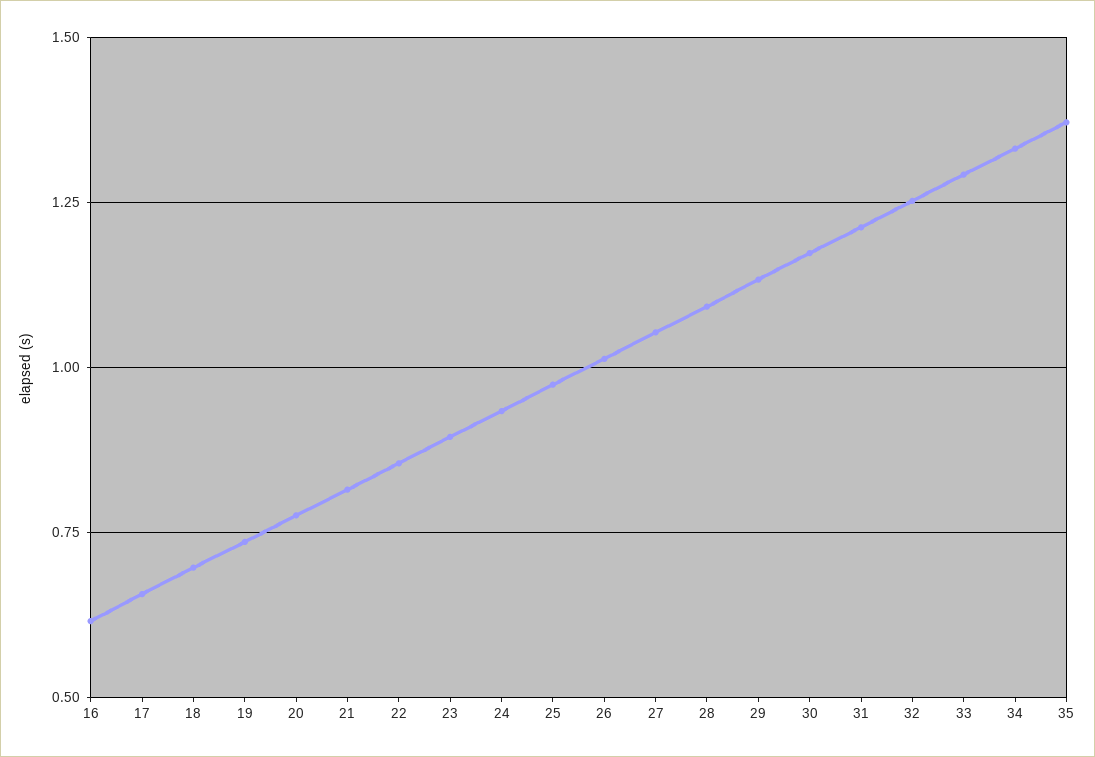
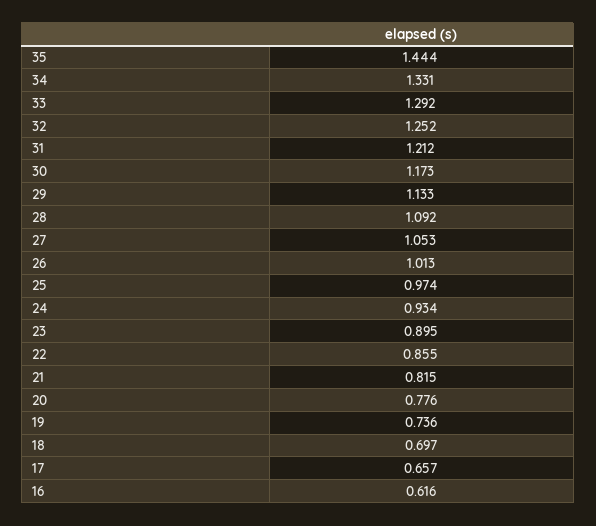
35: 1.375 -> 1.444

